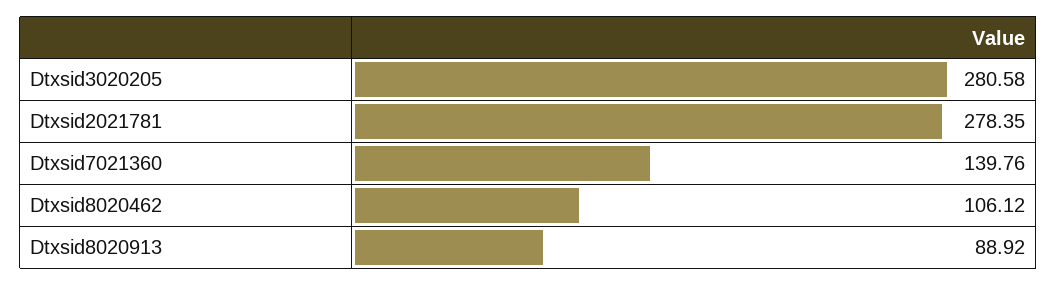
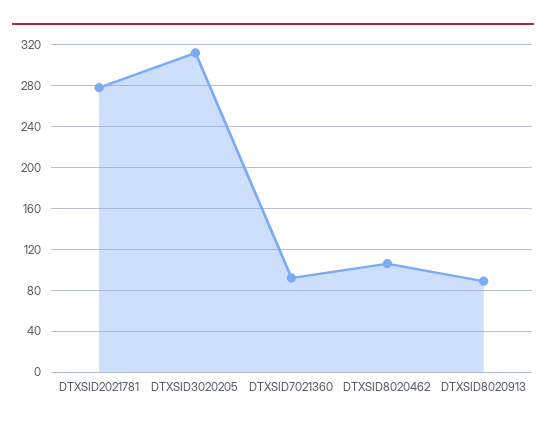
Dtxsid3020205: 280.58 -> 310
Dtxsid7021360: 139.76 -> 90

